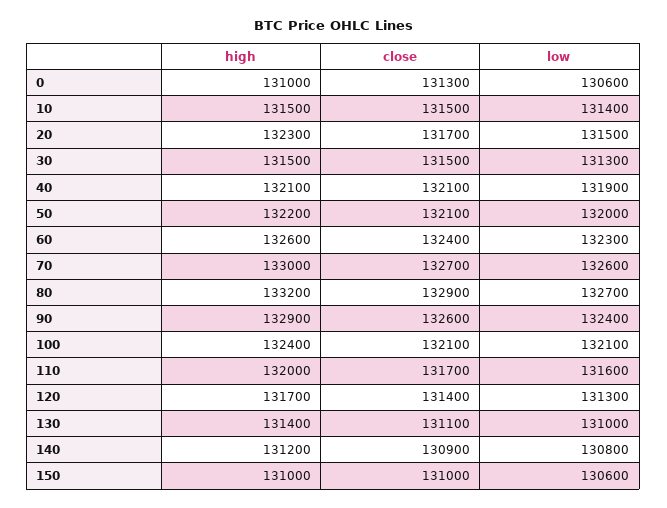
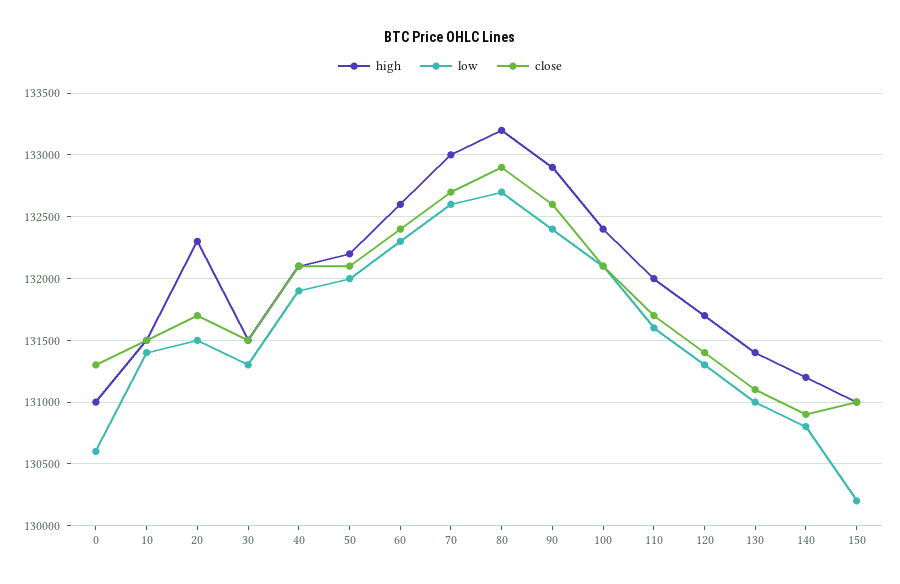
low, 150: 130600 -> 130200

